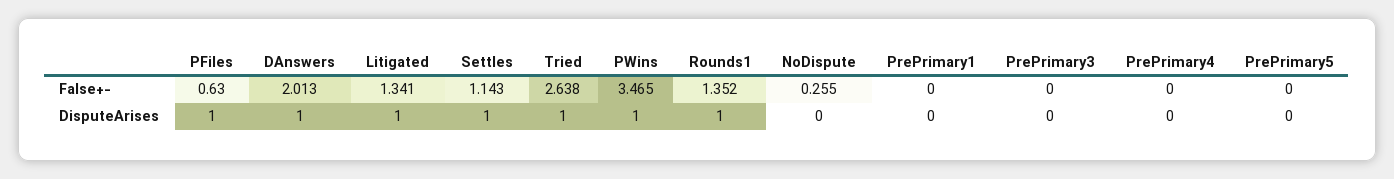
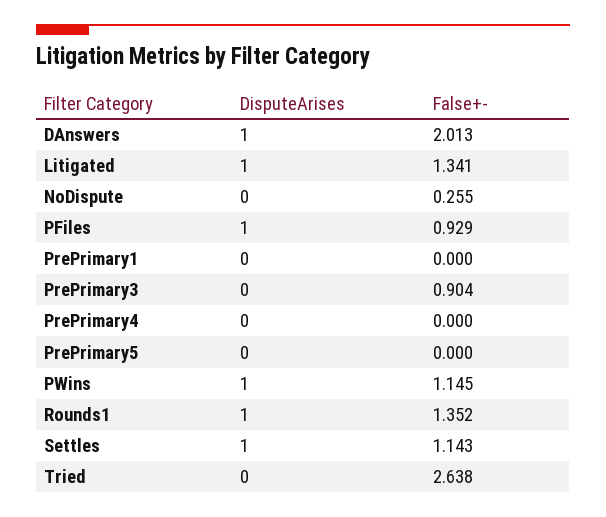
PFiles, False+-: 0.63 -> 0.929
PWins, False+-: 3.465 -> 1.145
PrePrimary3, False+-: 0 -> 0.904
Tried, DisputeArises: 1 -> 0

